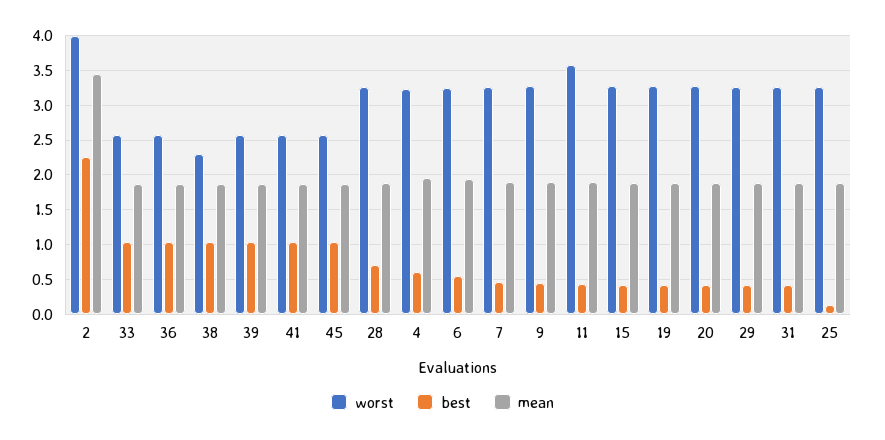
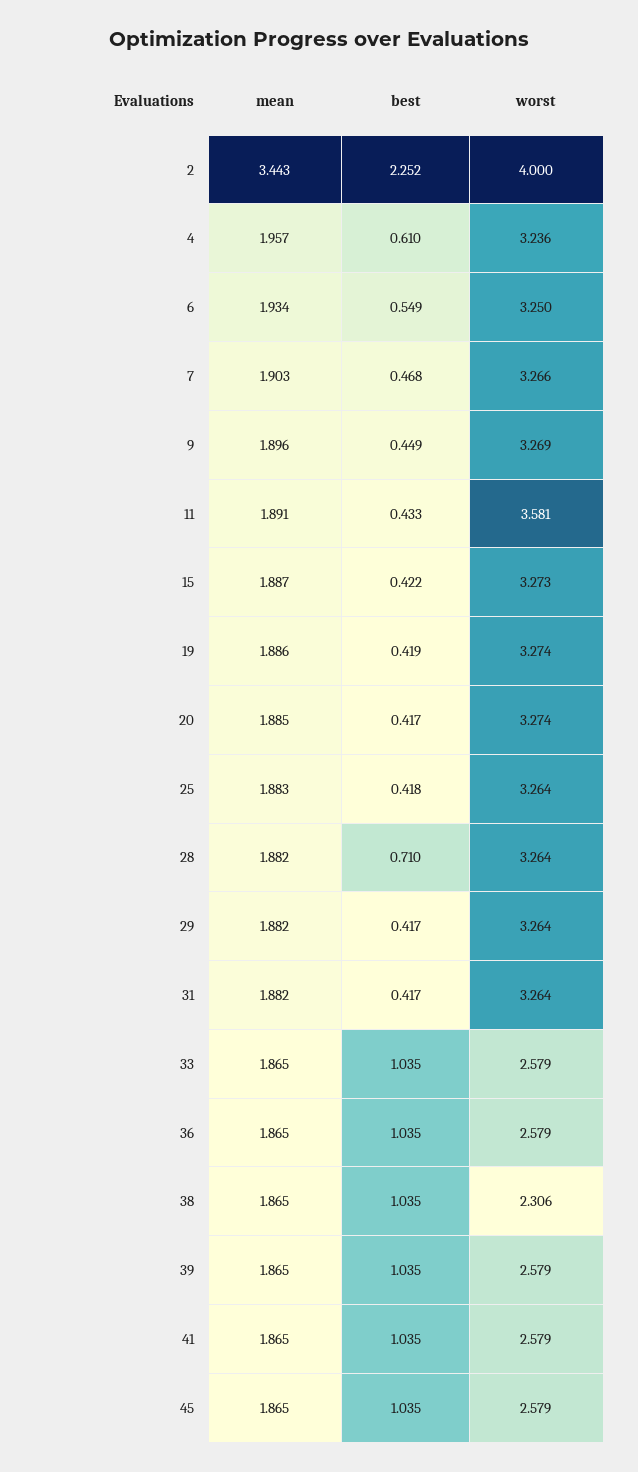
best, 25: 0.1 -> 0.418

